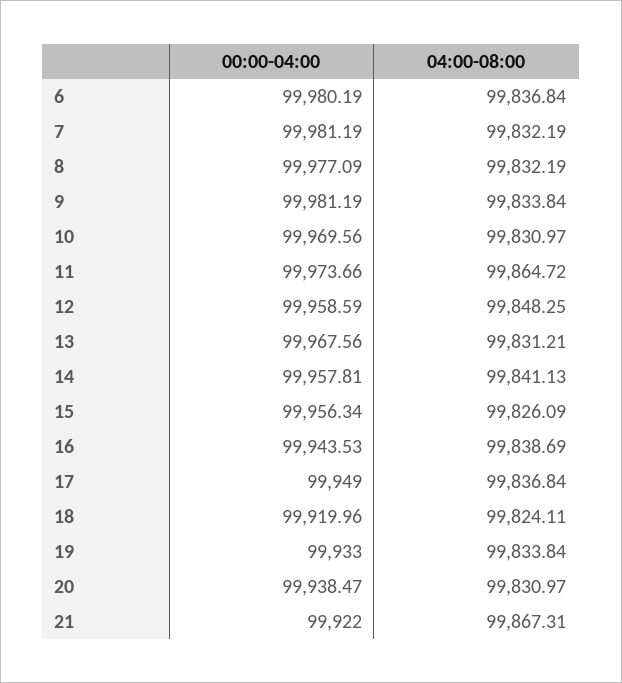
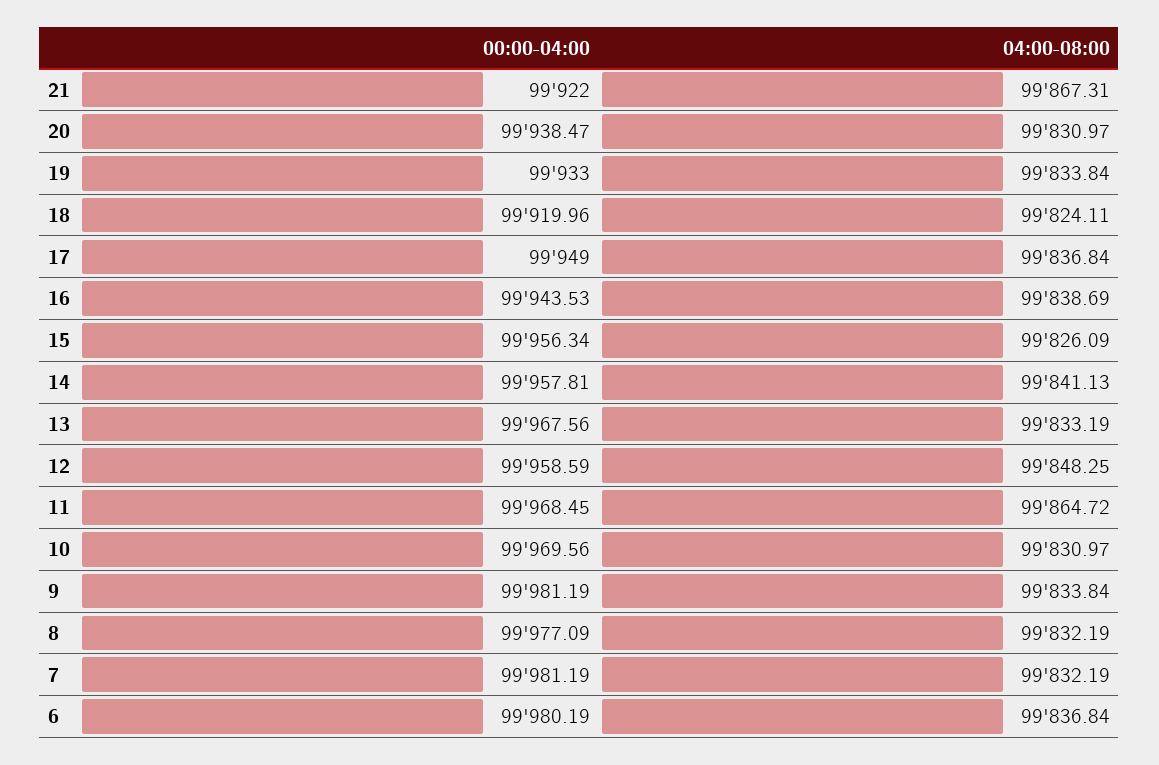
00:00-04:00, 11: 99973.66 -> 99968.45
04:00-08:00, 13: 99831.21 -> 99833.19

